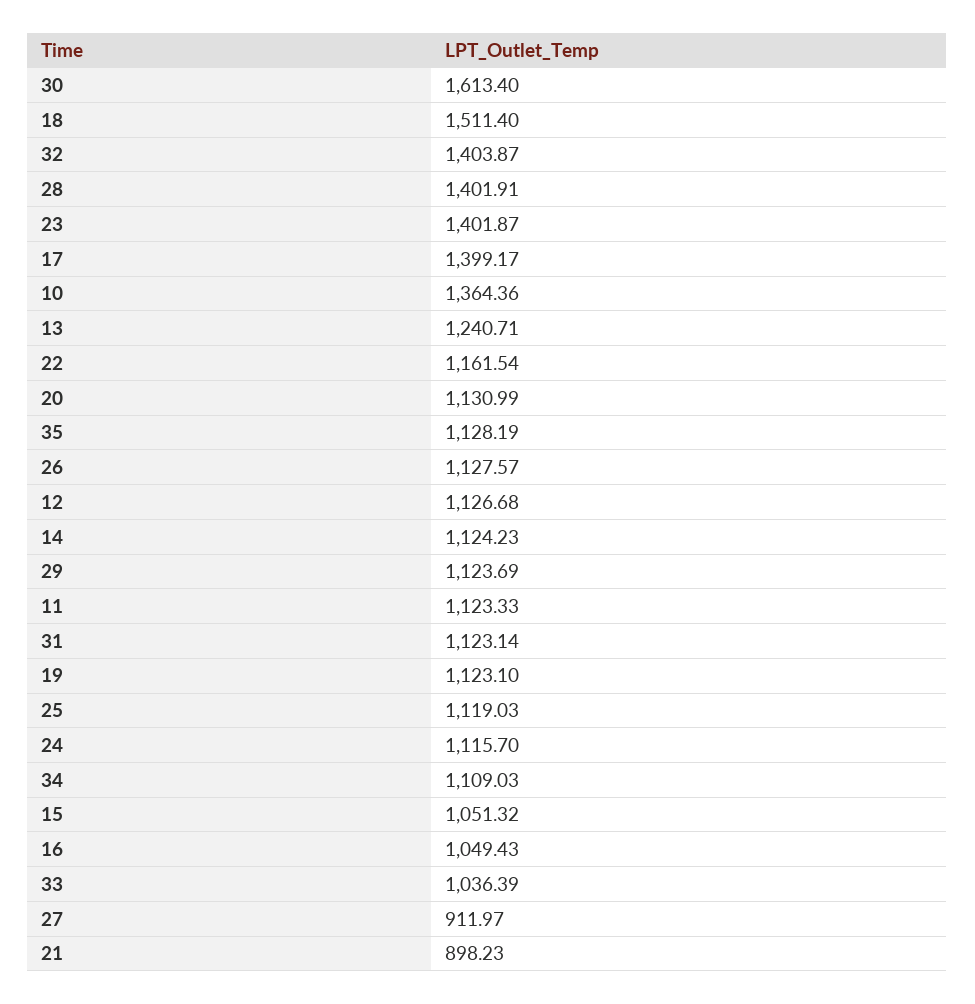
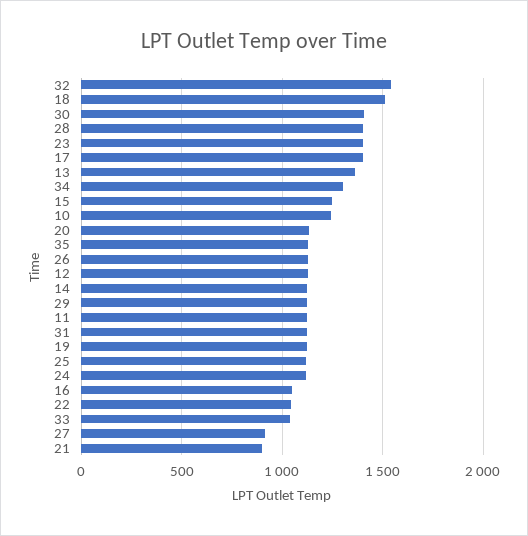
30: 1613.4 -> 1400
32: 1403.87 -> 1550
10: 1364.36 -> 1250
13: 1240.71 -> 1350
22: 1161.54 -> 1050
34: 1109.03 -> 1300
15: 1051.32 -> 1250

